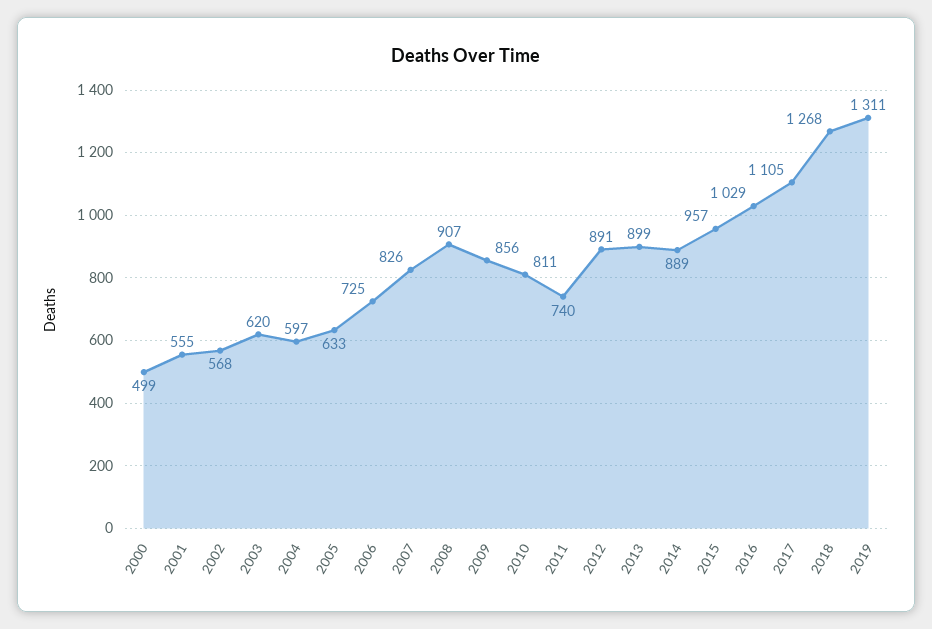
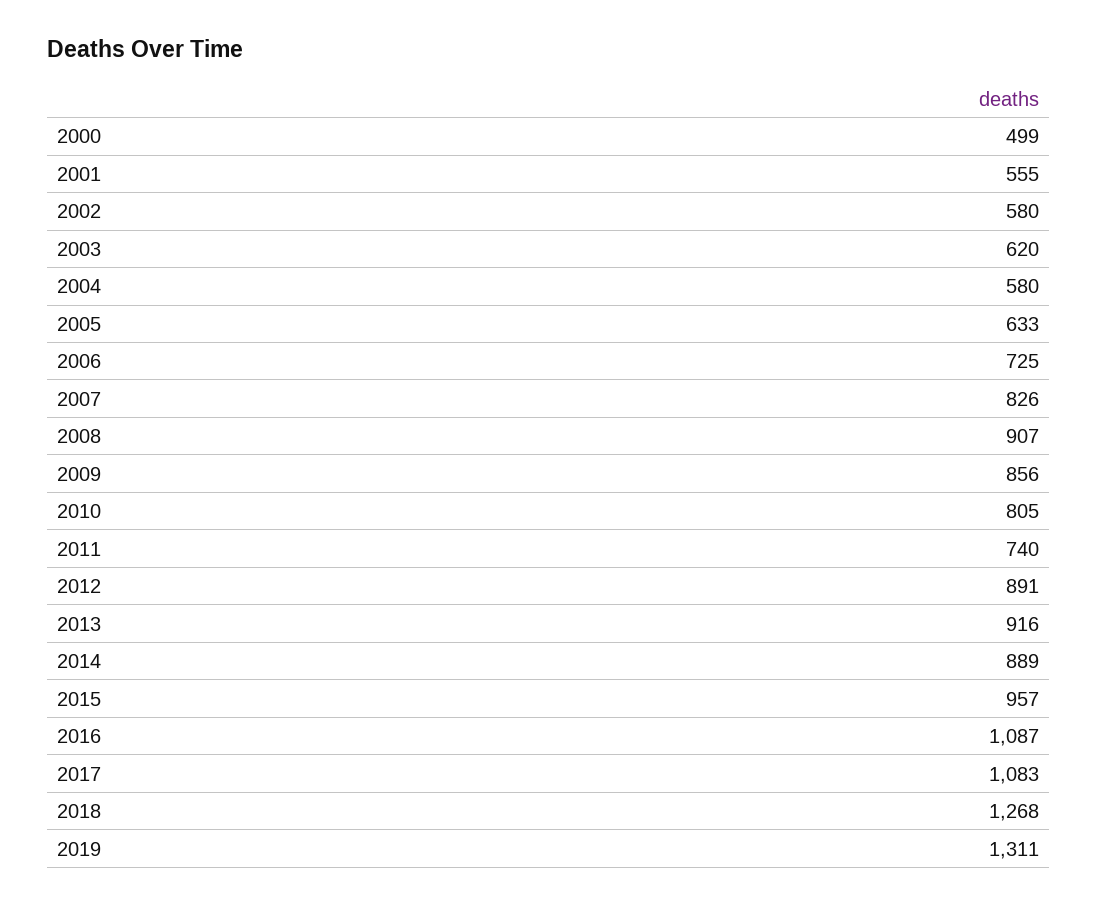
2002: 568 -> 580
2004: 597 -> 580
2010: 811 -> 805
2013: 899 -> 916
2016: 1029 -> 1087
2017: 1105 -> 1083

